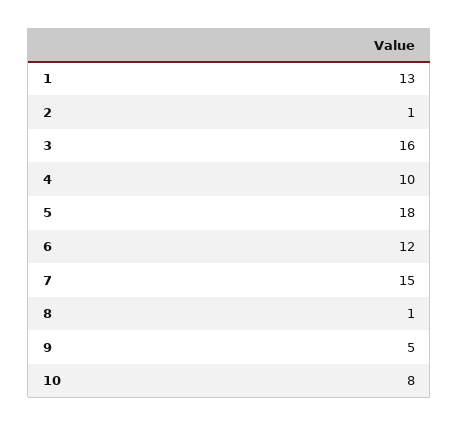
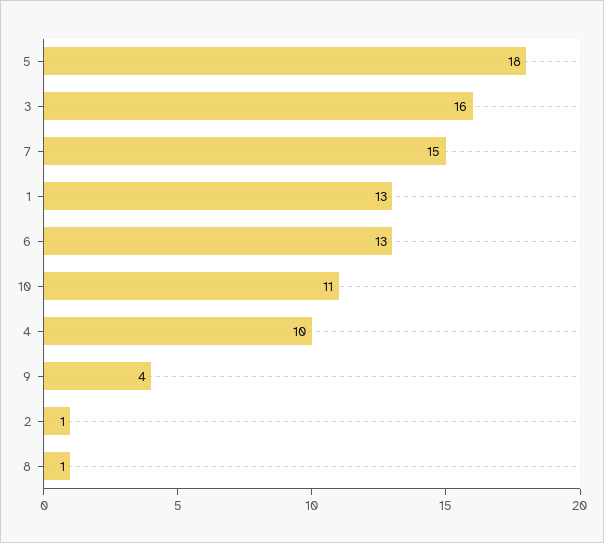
6: 12 -> 13
9: 5 -> 4
10: 8 -> 11

